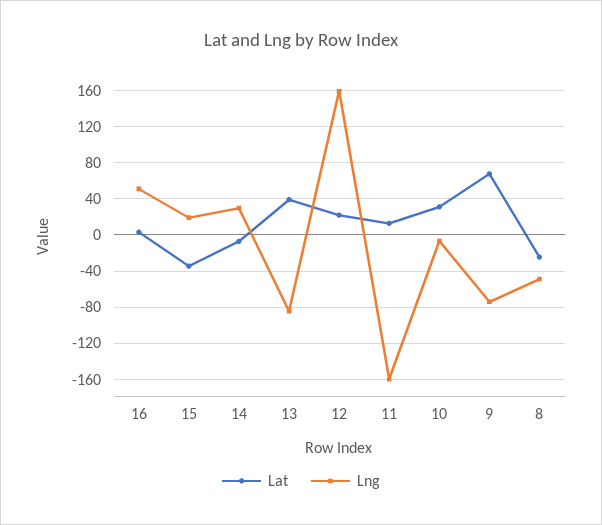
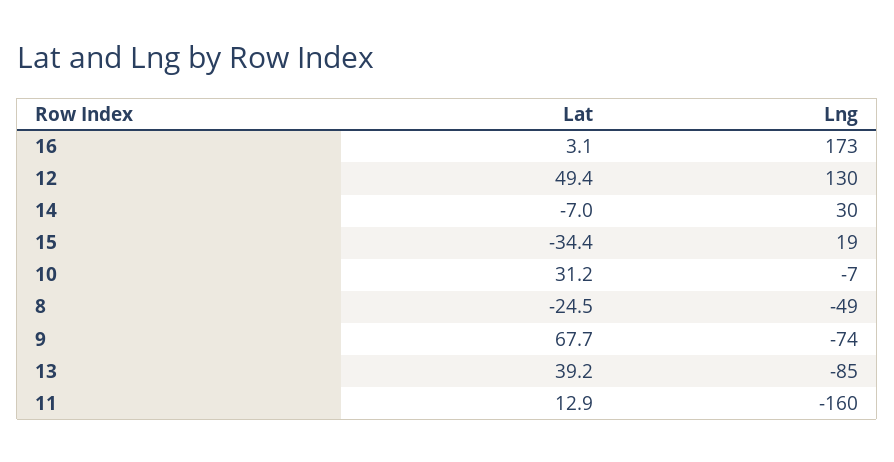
Lng, 16: 50 -> 173
Lat, 12: 20 -> 49.4
Lng, 12: 160 -> 130

